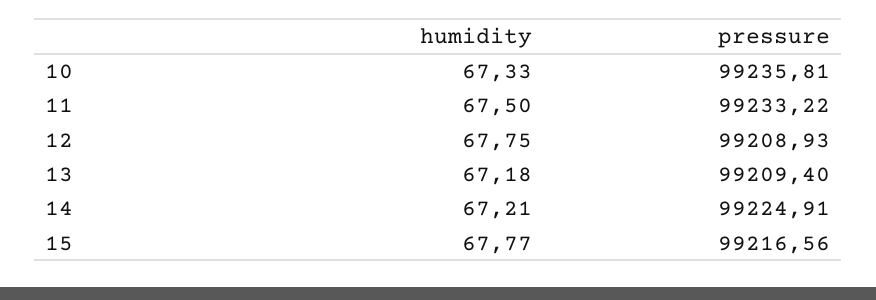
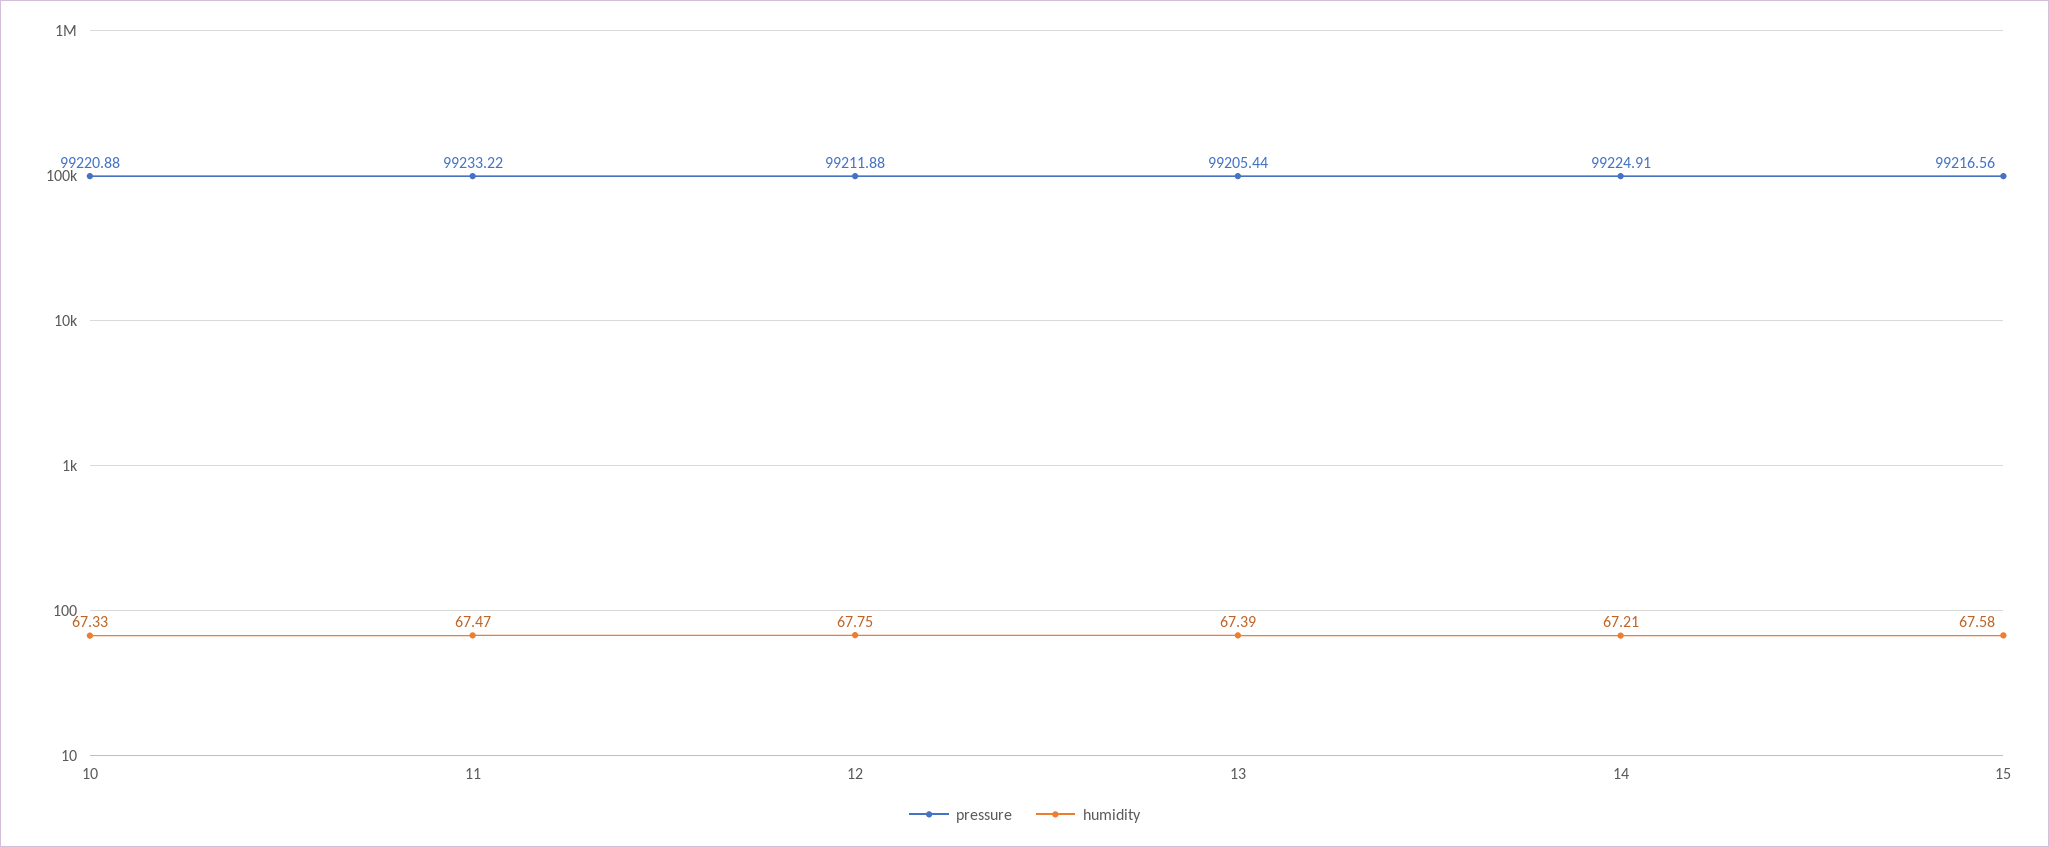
pressure, 10: 99235.81 -> 99220.88
humidity, 11: 67.5 -> 67.47
pressure, 12: 99208.93 -> 99211.88
humidity, 13: 67.18 -> 67.39
pressure, 13: 99209.4 -> 99205.44
humidity, 15: 67.77 -> 67.58

